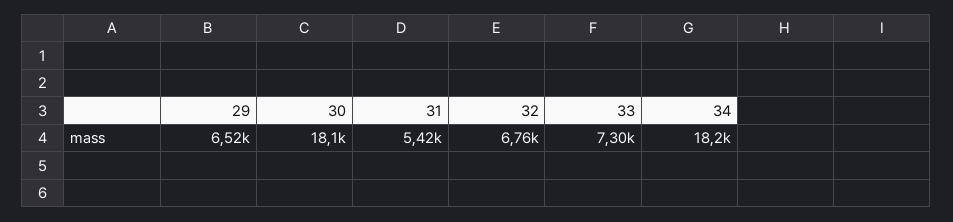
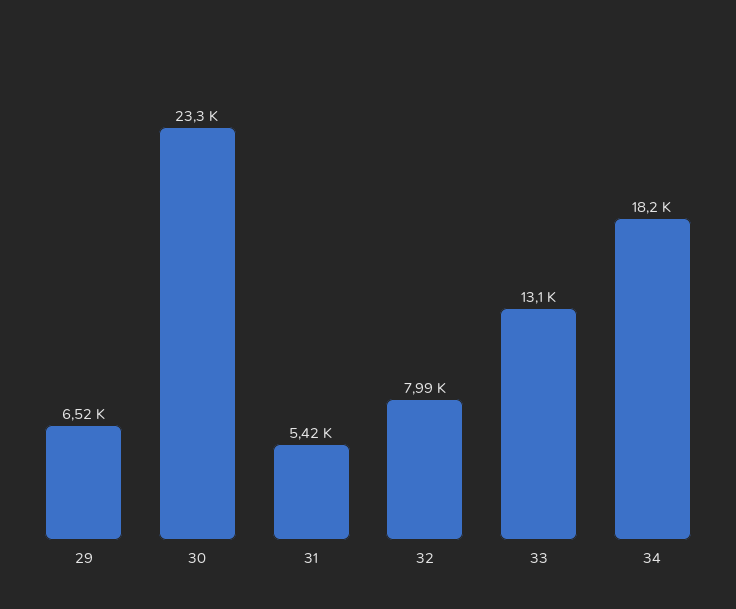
30: 18100 -> 23300
32: 6760 -> 7990
33: 7300 -> 13100

